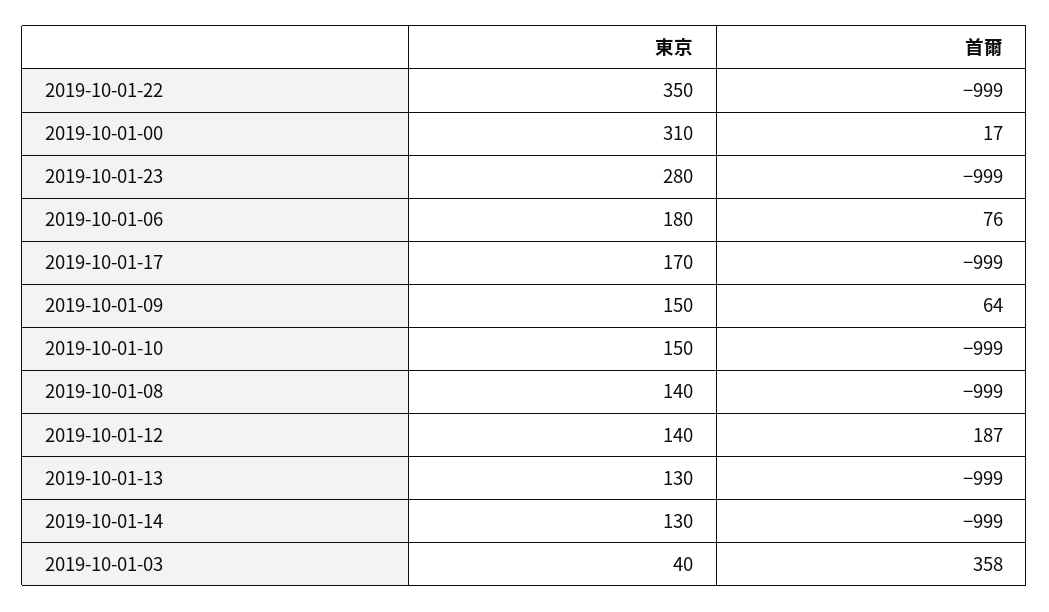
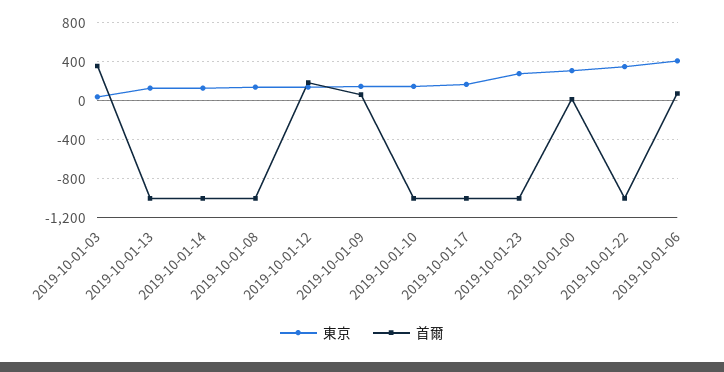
東京, 2019-10-01-06: 180 -> 400

